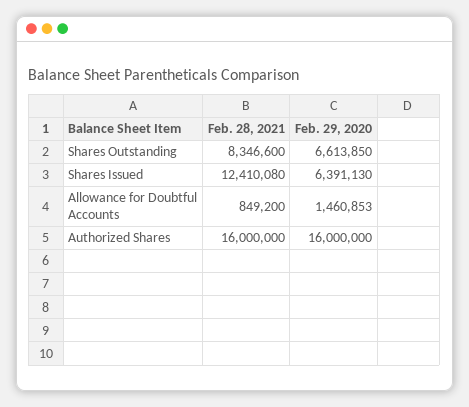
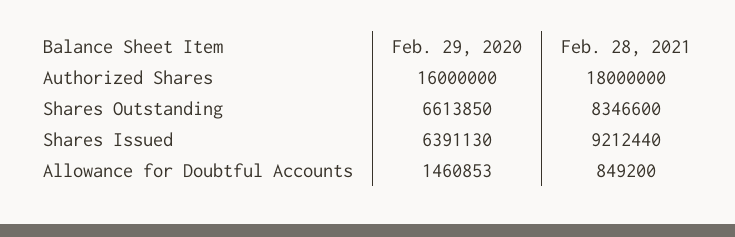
Feb. 28, 2021, Shares Issued: 12410080 -> 9212440
Feb. 28, 2021, Authorized Shares: 16000000 -> 18000000

